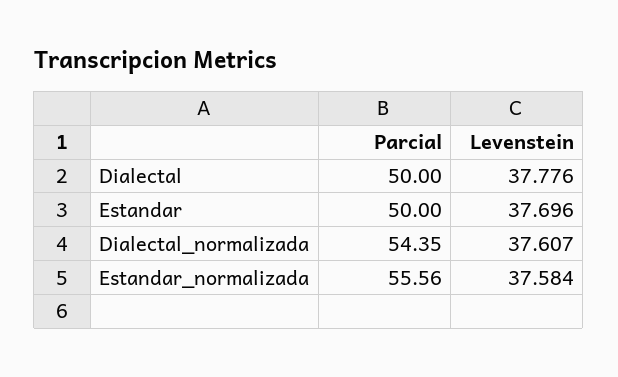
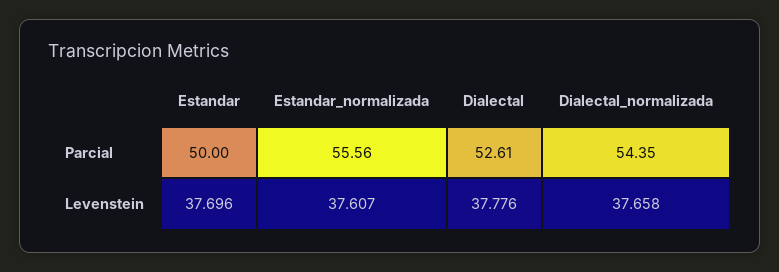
Parcial, Dialectal: 50 -> 52.61
Levenstein, Dialectal_normalizada: 37.607 -> 37.658
Levenstein, Estandar_normalizada: 37.584 -> 37.607

